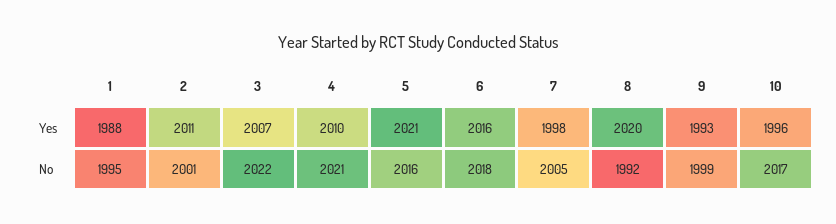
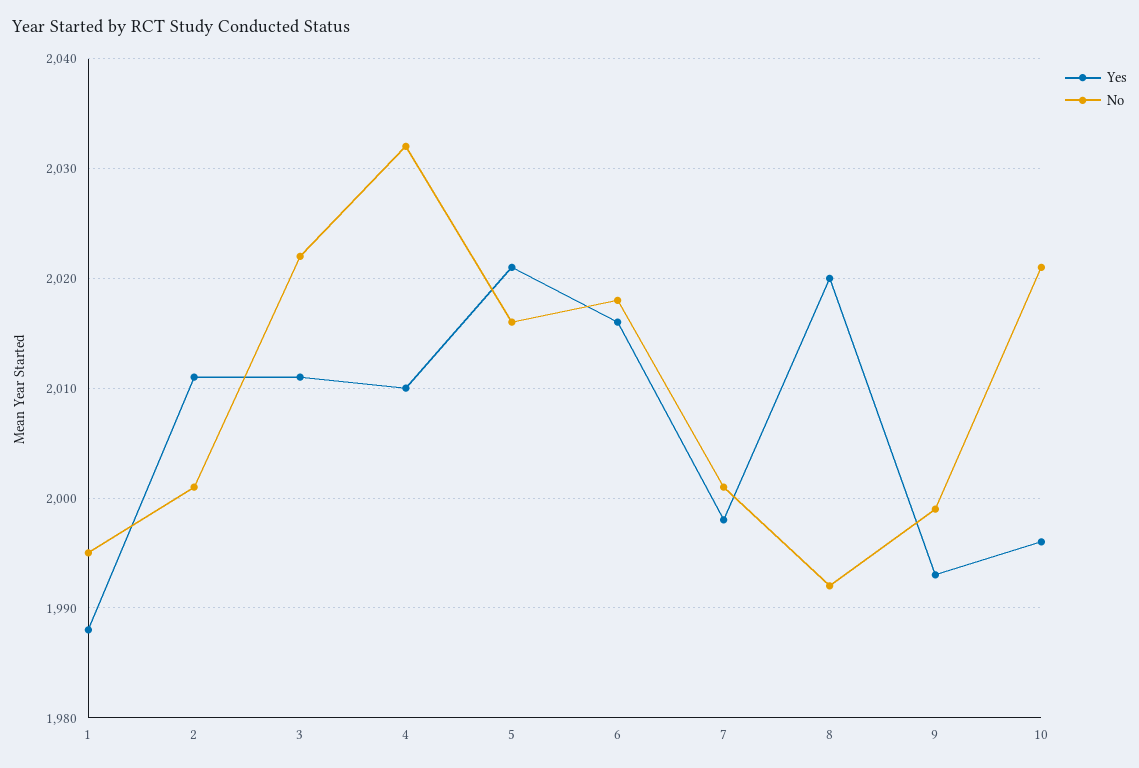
Yes, 3: 2007 -> 2011
No, 4: 2021 -> 2032
No, 7: 2005 -> 2001
No, 10: 2017 -> 2021

